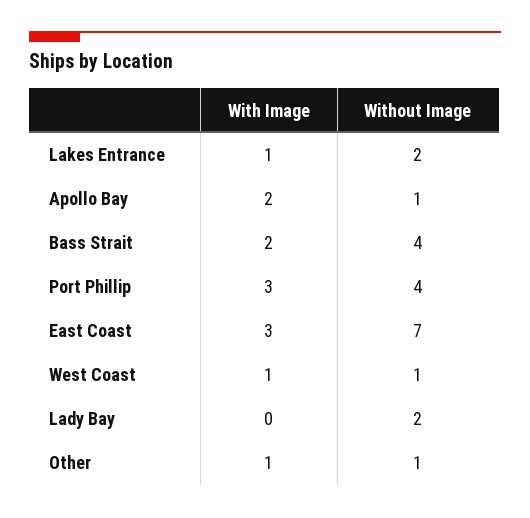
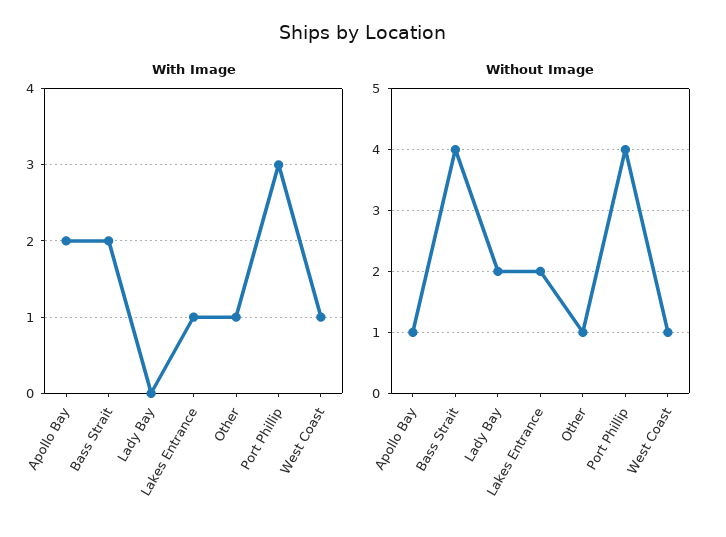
With Image, East Coast: 3 -> none
Without Image, East Coast: 7 -> none

